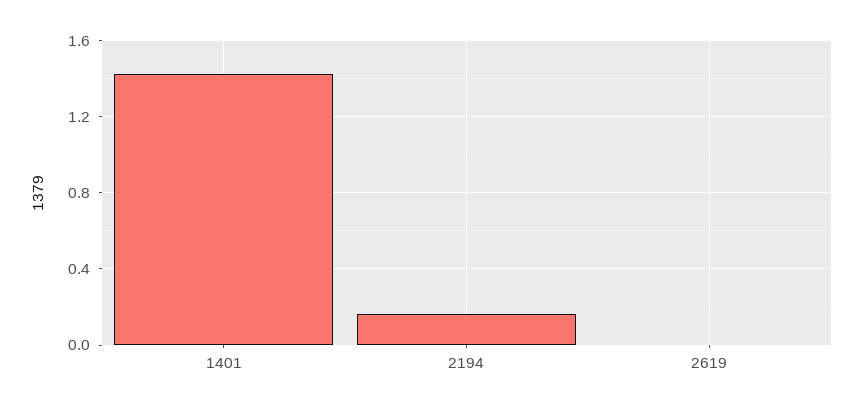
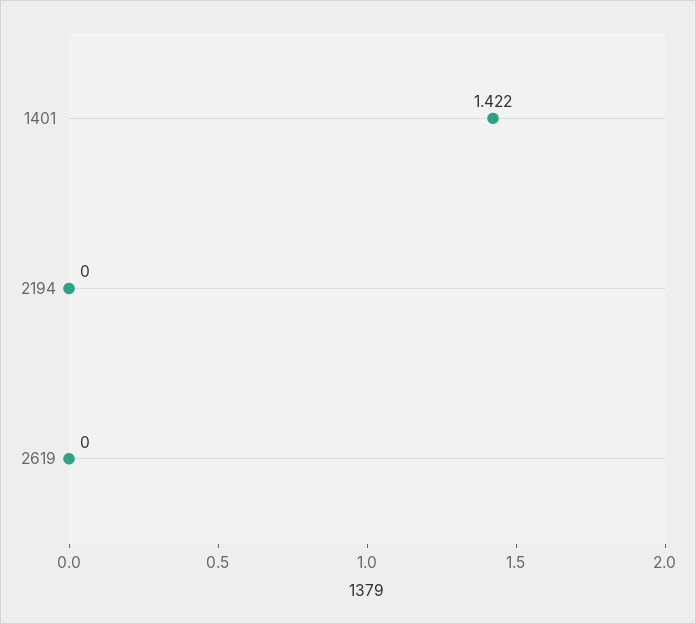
2194: 0.15 -> 0

